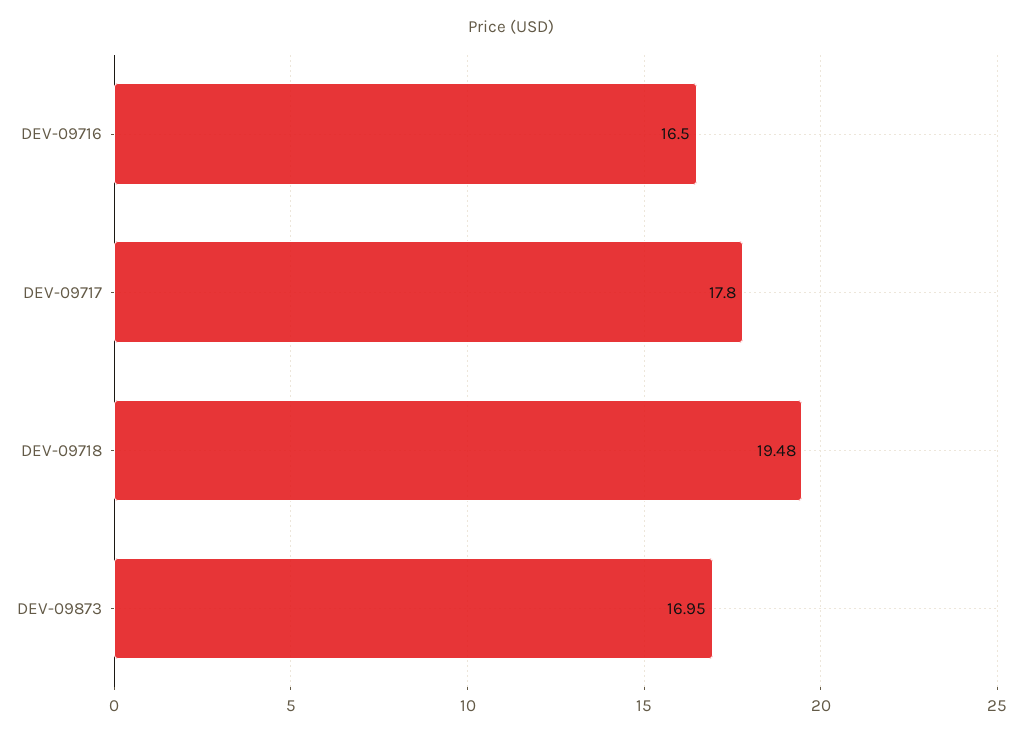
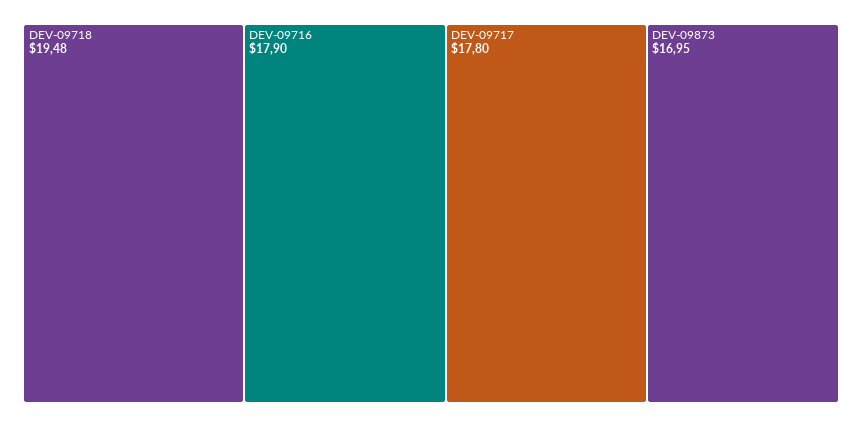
DEV-09716: 16.5 -> 17.9

